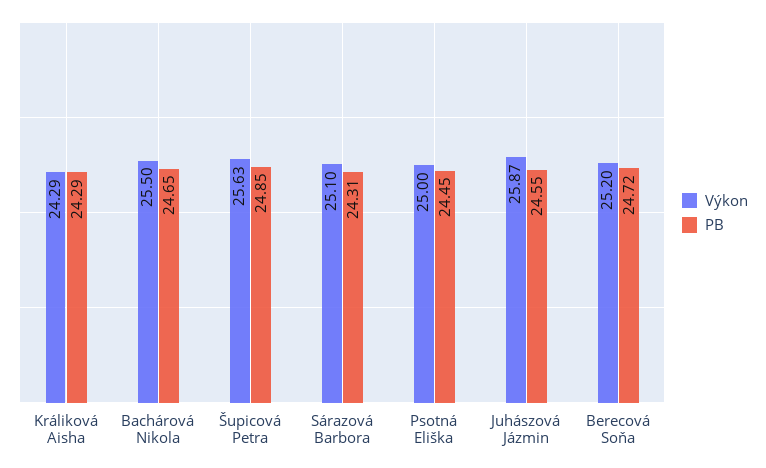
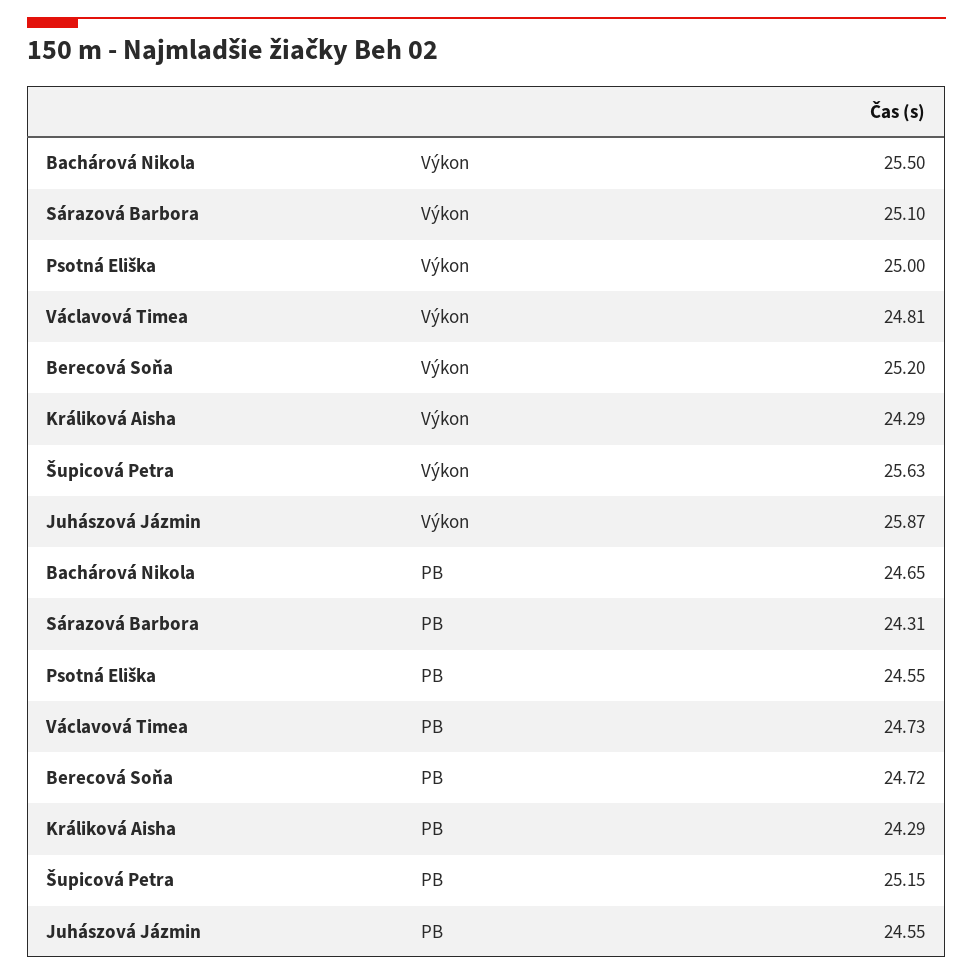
PB, Šupicová Petra: 24.85 -> 25.15
PB, Psotná Eliška: 24.45 -> 24.55
Výkon, Václavová Timea: none -> 24.81
PB, Václavová Timea: none -> 24.73

